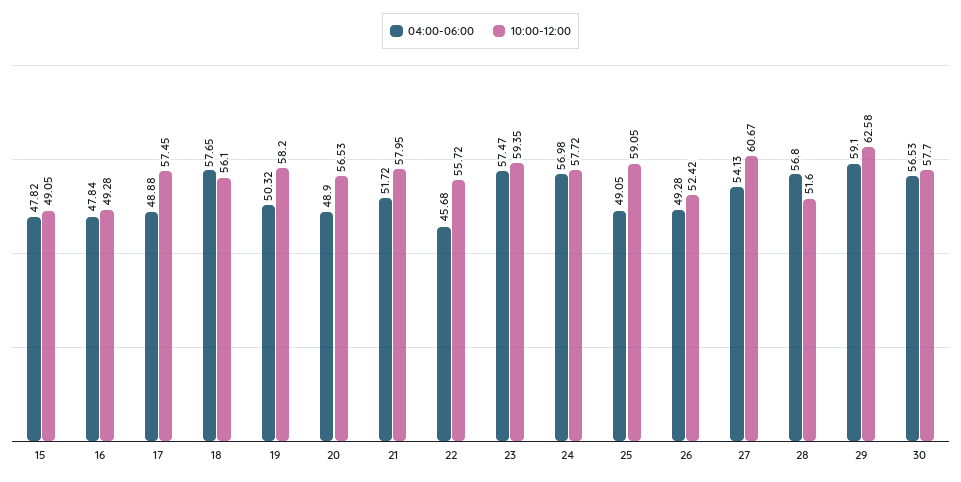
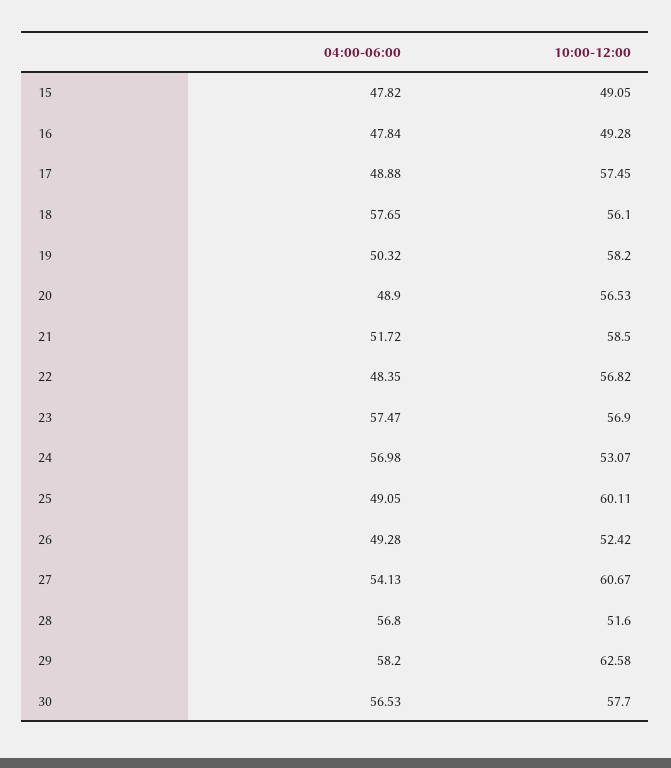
10:00-12:00, 21: 57.95 -> 58.5
04:00-06:00, 22: 45.68 -> 48.35
10:00-12:00, 22: 55.72 -> 56.82
10:00-12:00, 23: 59.35 -> 56.9
10:00-12:00, 24: 57.72 -> 53.07
10:00-12:00, 25: 59.05 -> 60.11
04:00-06:00, 29: 59.1 -> 58.2

